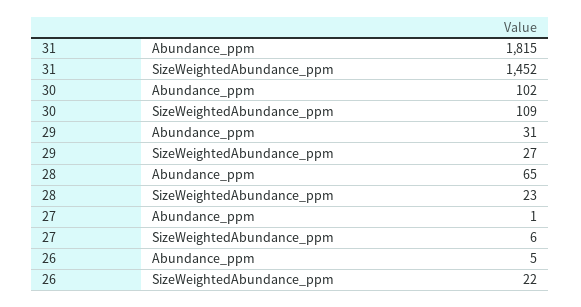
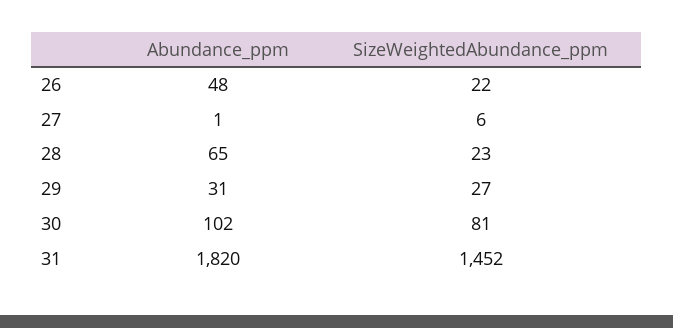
31, Abundance_ppm: 1815 -> 1820
30, SizeWeightedAbundance_ppm: 109 -> 81
26, Abundance_ppm: 5 -> 48

